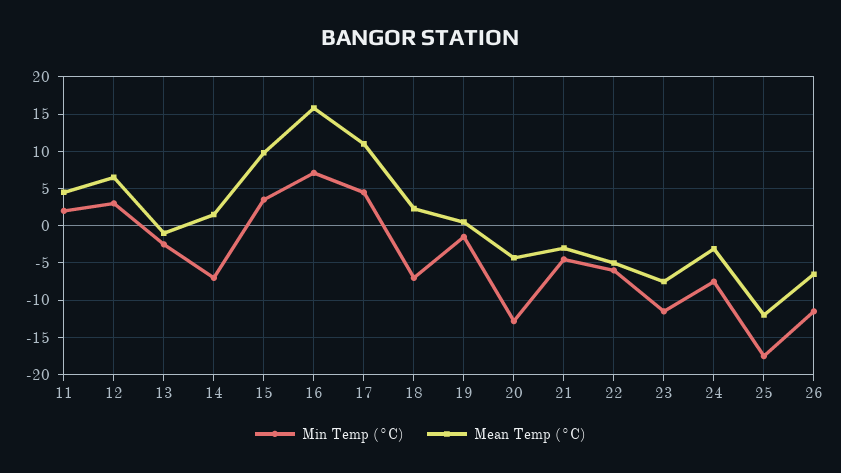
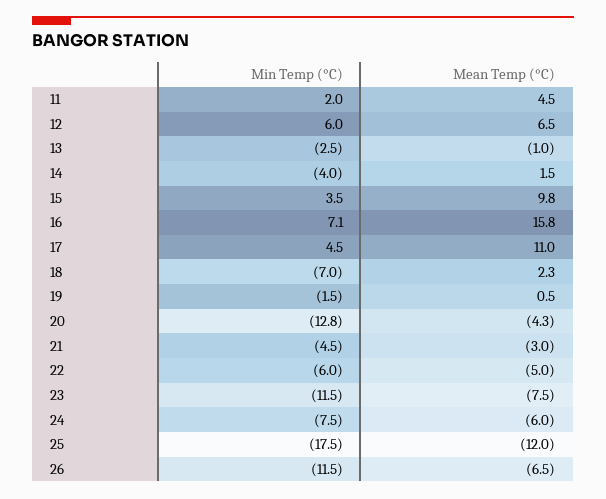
Min Temp (°C), 12: 3 -> 6
Min Temp (°C), 14: -7 -> -4
Mean Temp (°C), 24: -3 -> -6

